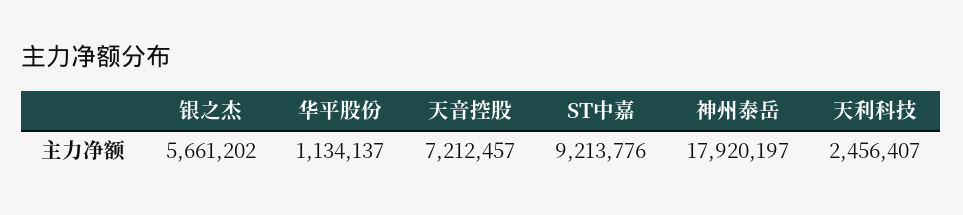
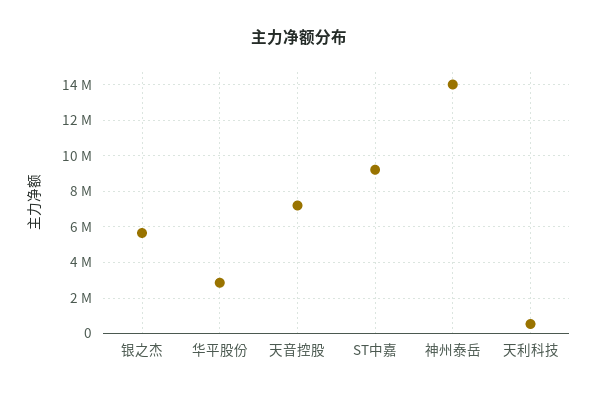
华平股份: 1134137 -> 3000000
神州泰岳: 17920197 -> 14000000
天利科技: 2456407 -> 500000

